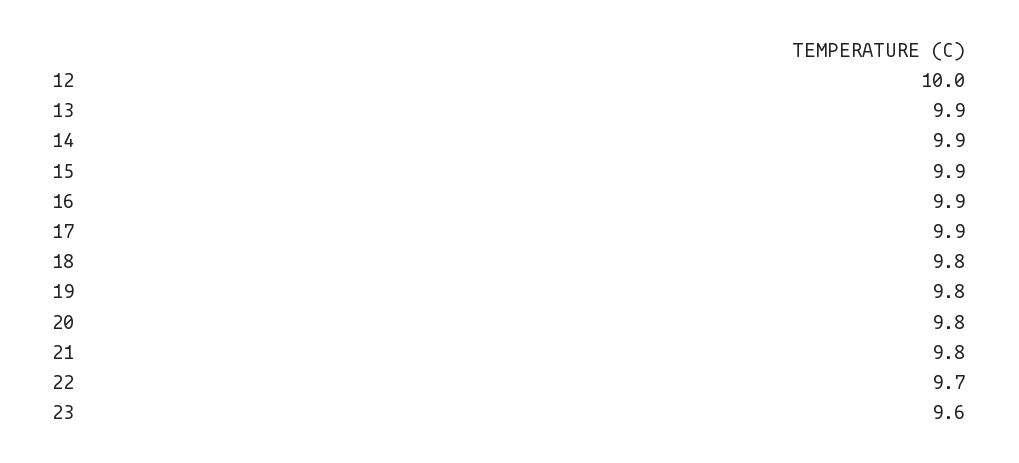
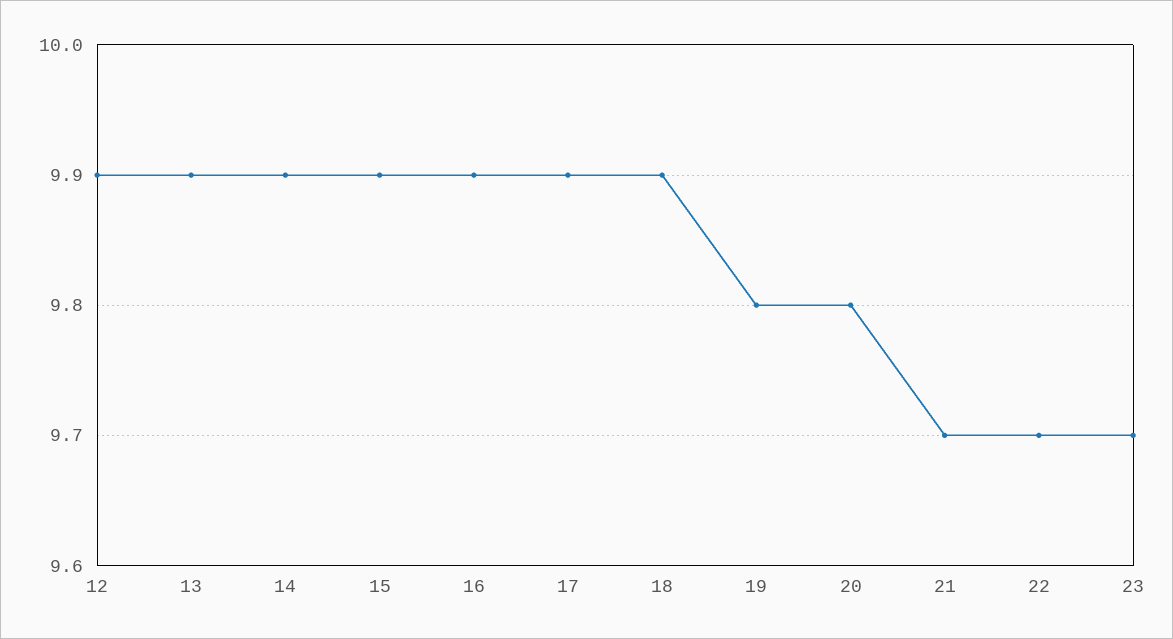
12: 10 -> 9.9
18: 9.8 -> 9.9
21: 9.8 -> 9.7
23: 9.6 -> 9.7

